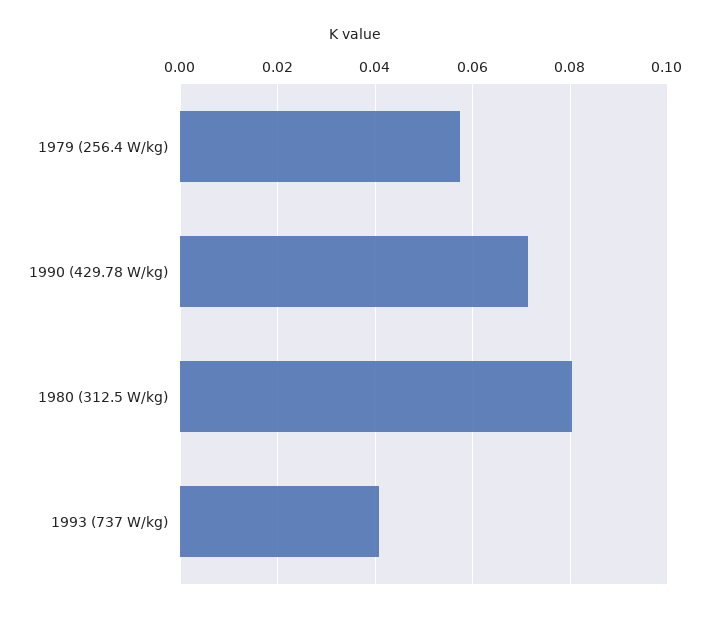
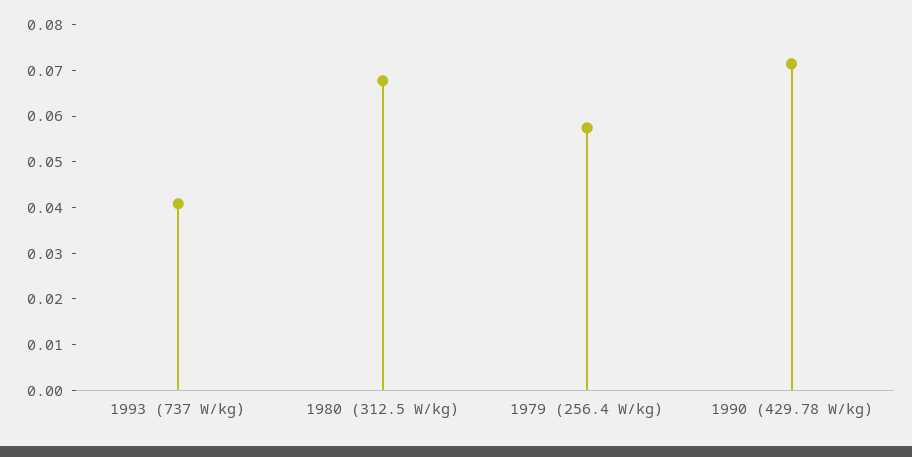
1980 (312.5 W/kg): 0.08 -> 0.068

